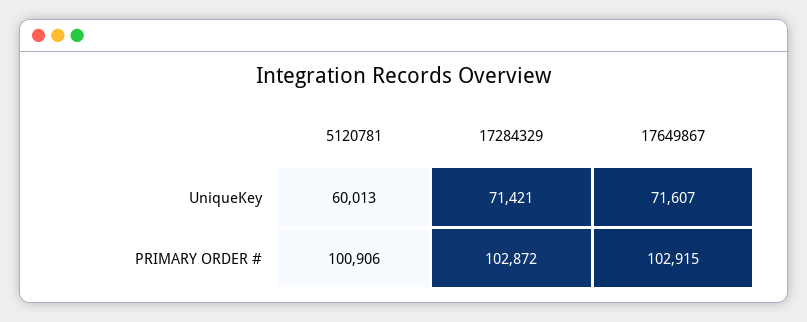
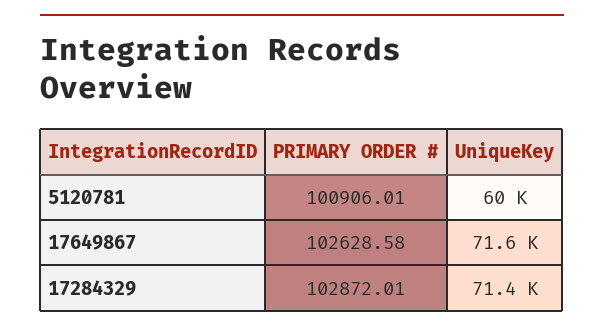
17649867, PRIMARY ORDER #: 102915 -> 102628.58

